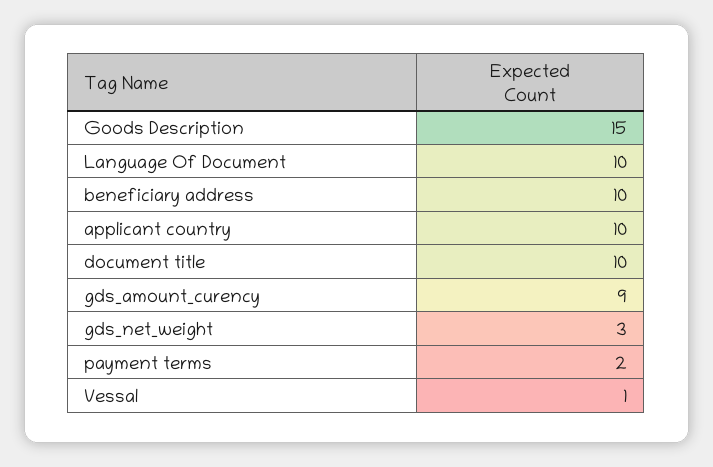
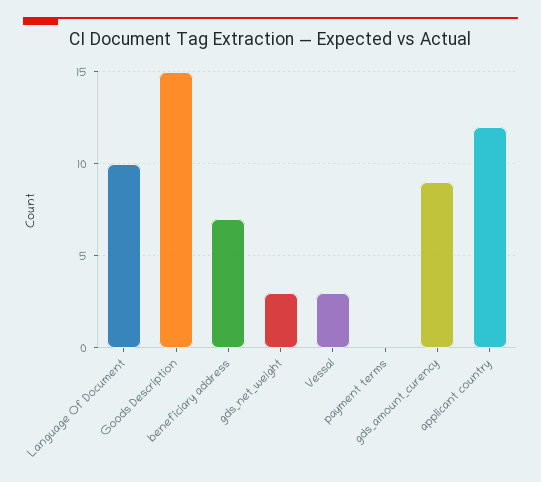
beneficiary address: 10 -> 7
applicant country: 10 -> 12
document title: 10 -> none
payment terms: 2 -> 0
Vessal: 1 -> 3

